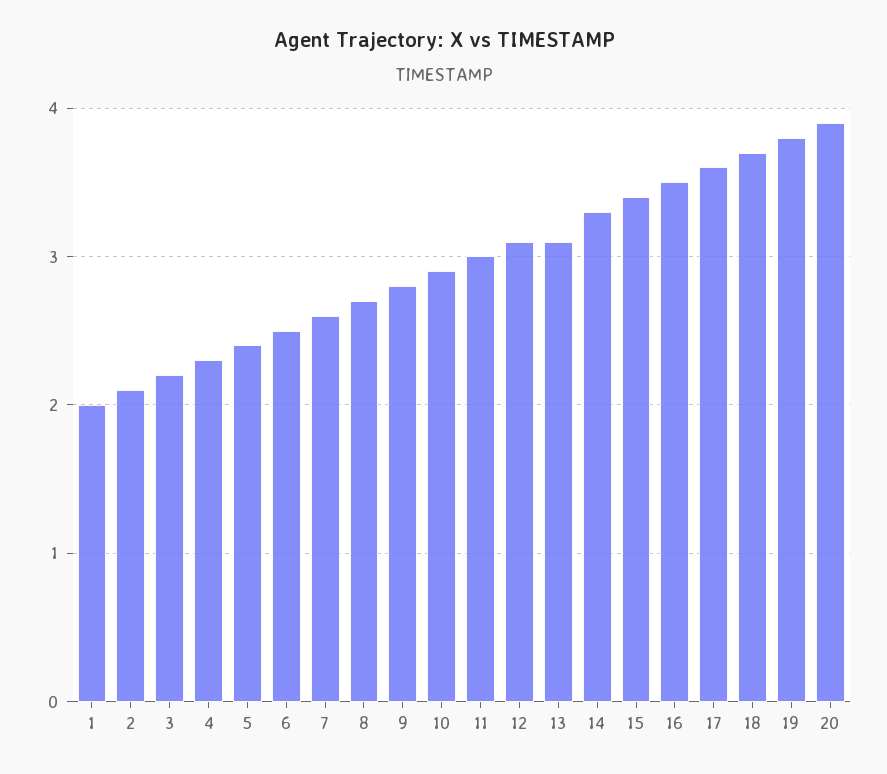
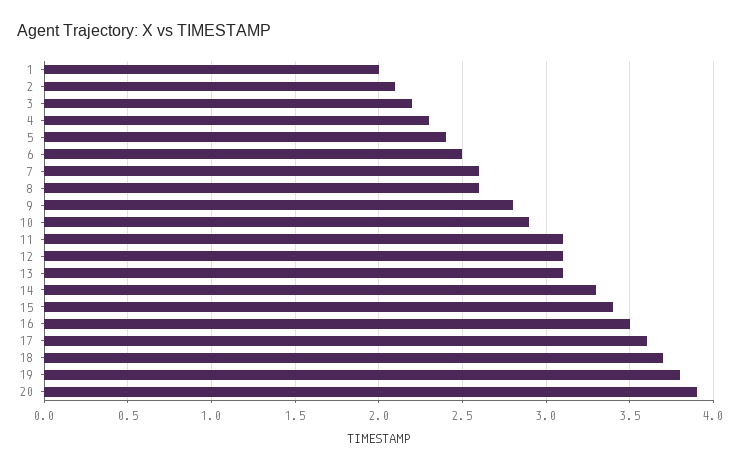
8: 2.7 -> 2.6
11: 3 -> 3.1

